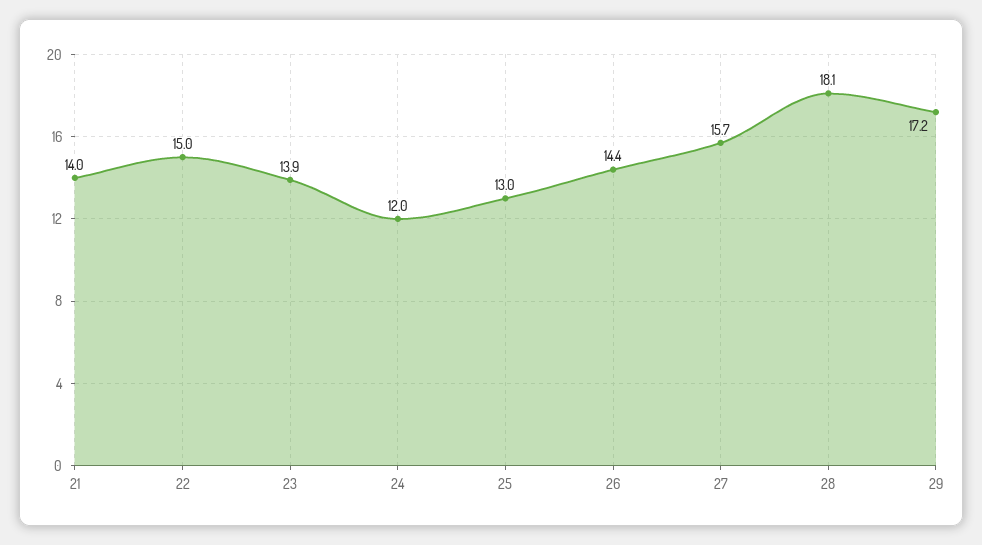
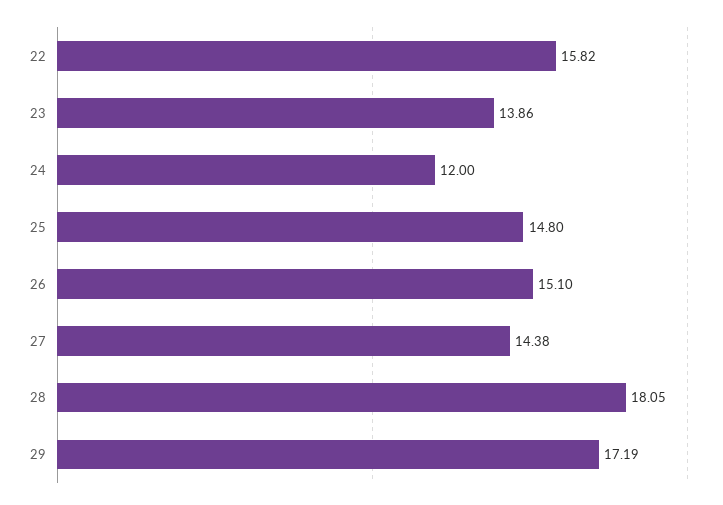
21: 14 -> none
22: 15 -> 15.82
25: 13 -> 14.8
26: 14.4 -> 15.1
27: 15.7 -> 14.38

